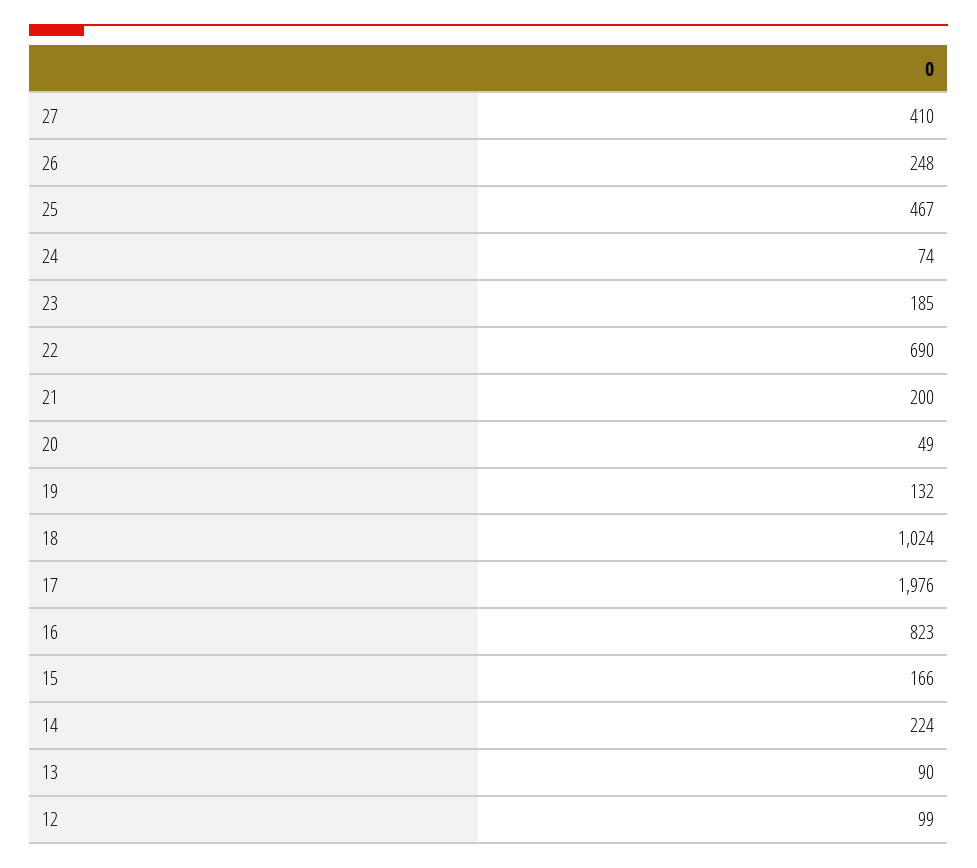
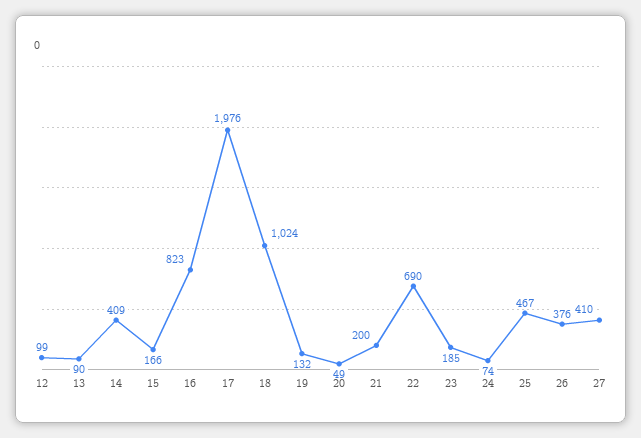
26: 248 -> 376
14: 224 -> 409

